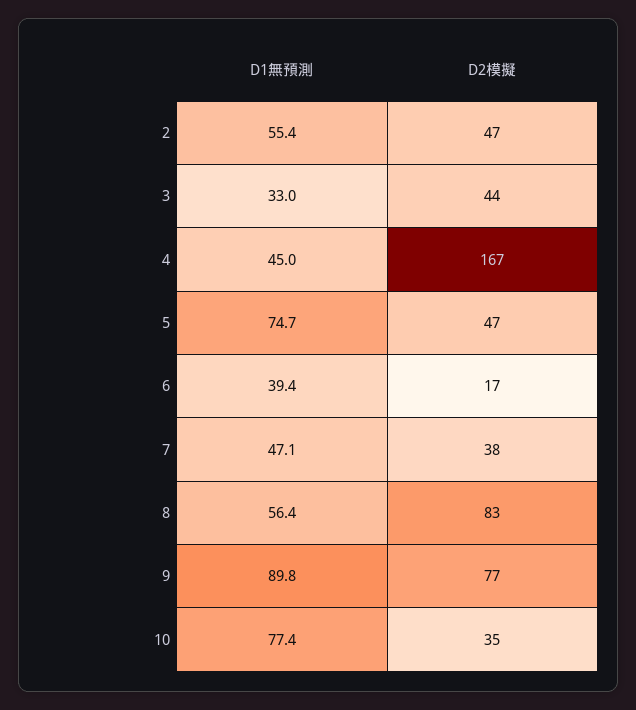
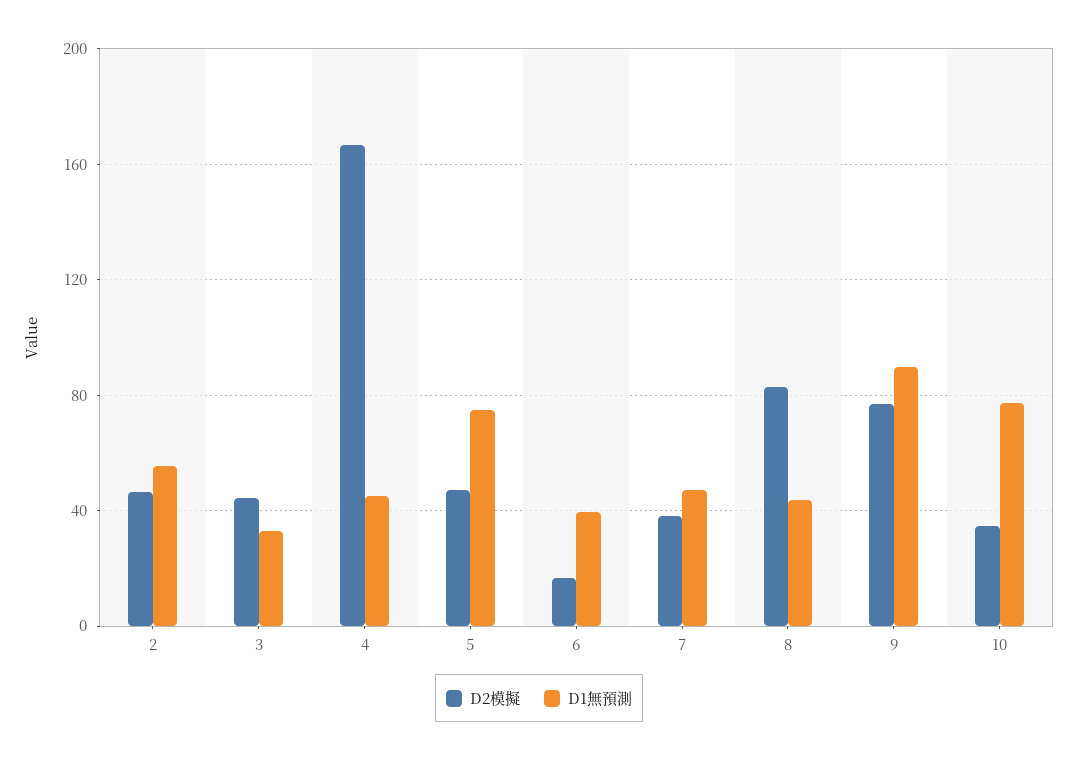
D1無預測, 8: 56.4 -> 45

